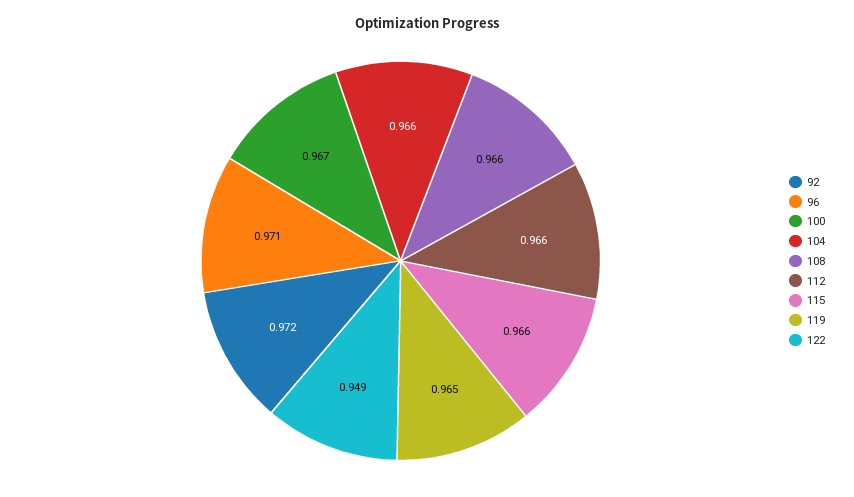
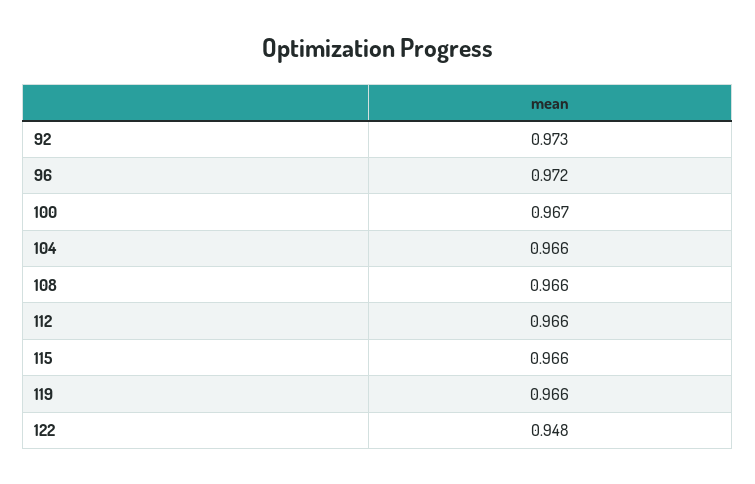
92: 0.972 -> 0.973
96: 0.971 -> 0.972
119: 0.965 -> 0.966
122: 0.949 -> 0.948

